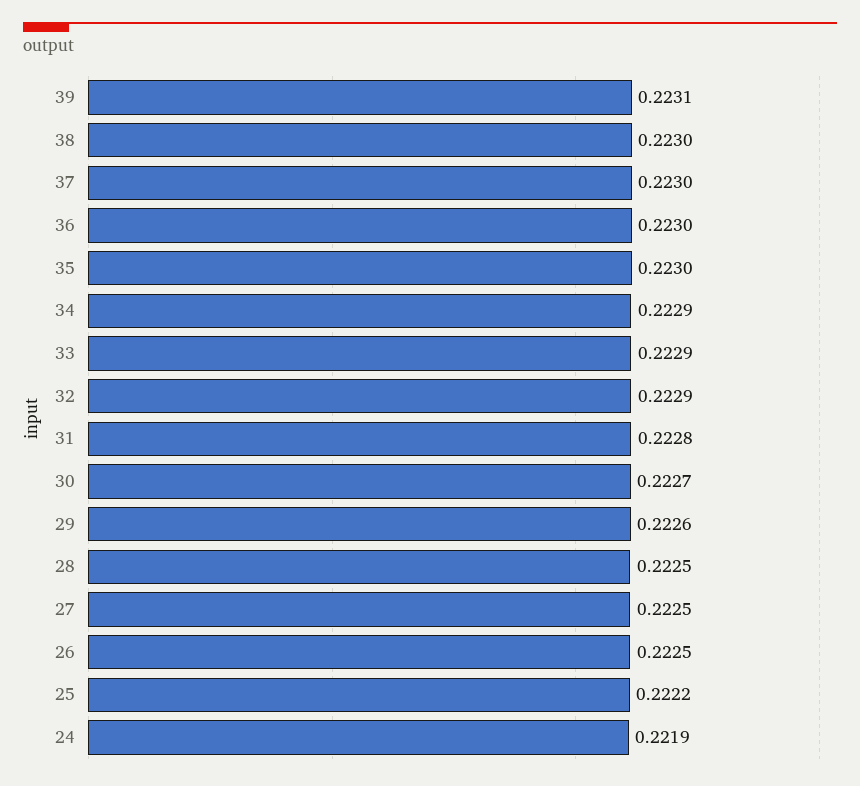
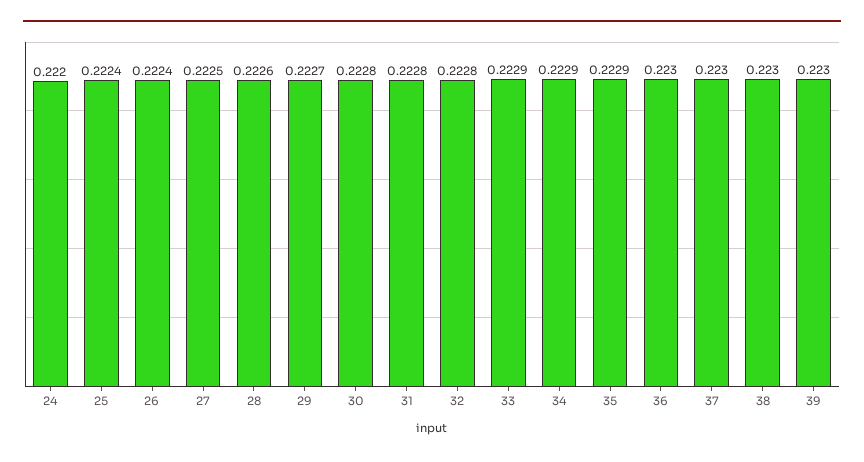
39: 0.2231 -> 0.223
35: 0.223 -> 0.2229
32: 0.2229 -> 0.2228
30: 0.2227 -> 0.2228
29: 0.2226 -> 0.2227
28: 0.2225 -> 0.2226
26: 0.2225 -> 0.2224
25: 0.2222 -> 0.2224
24: 0.2219 -> 0.222

